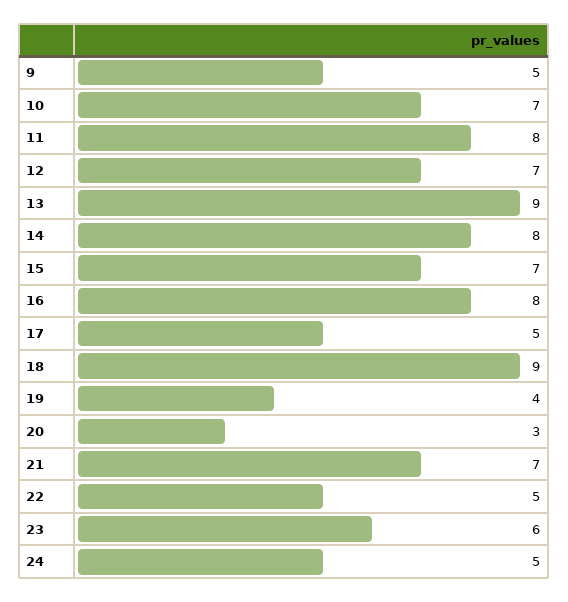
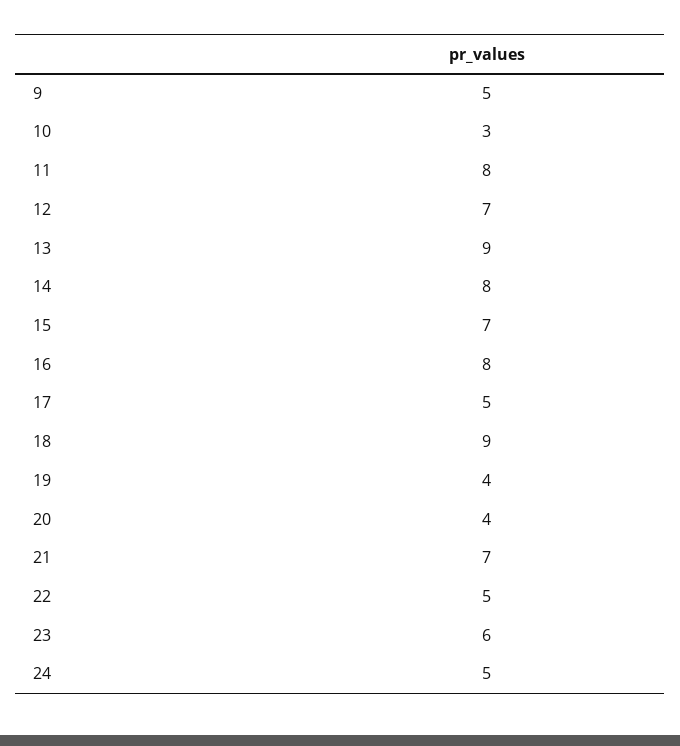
10: 7 -> 3
20: 3 -> 4

